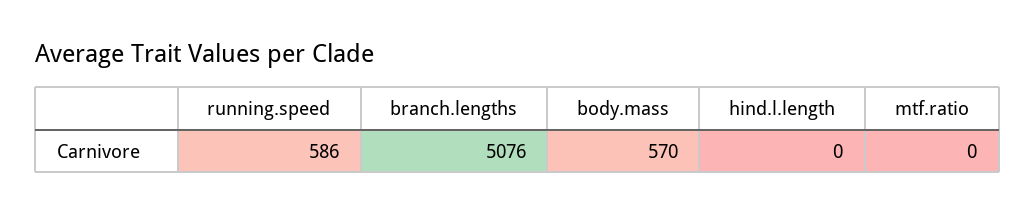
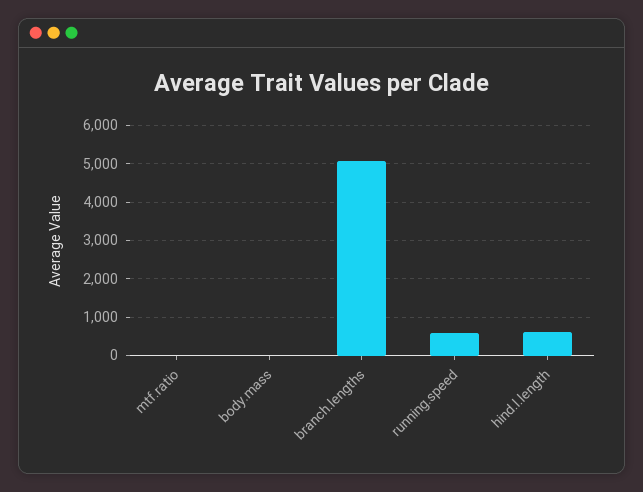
body.mass: 570 -> 0
hind.l.length: 0 -> 600

